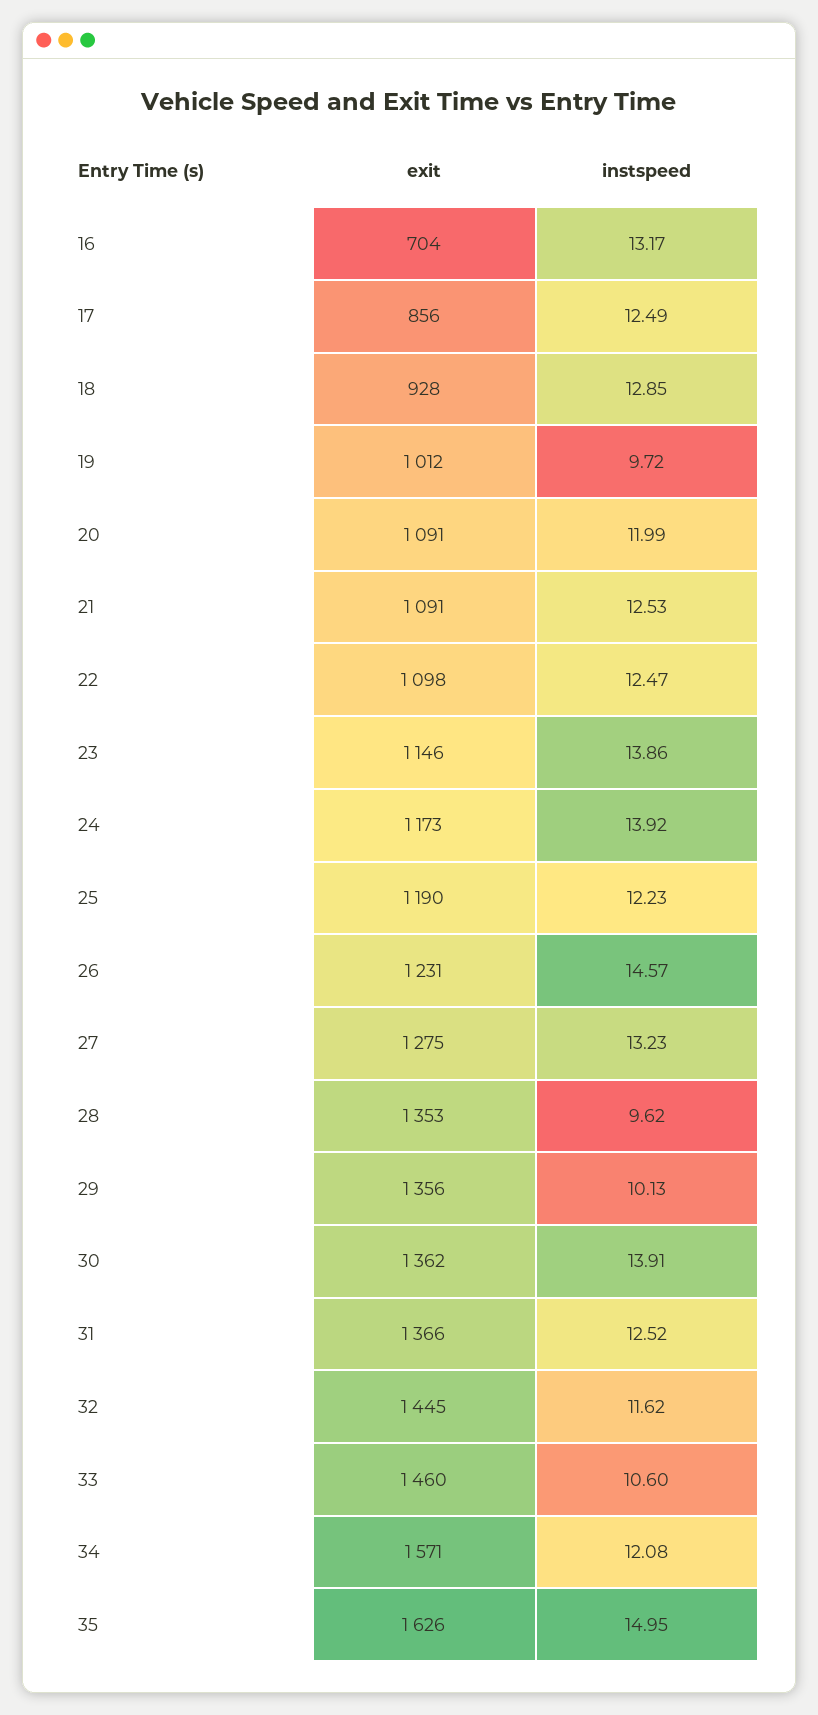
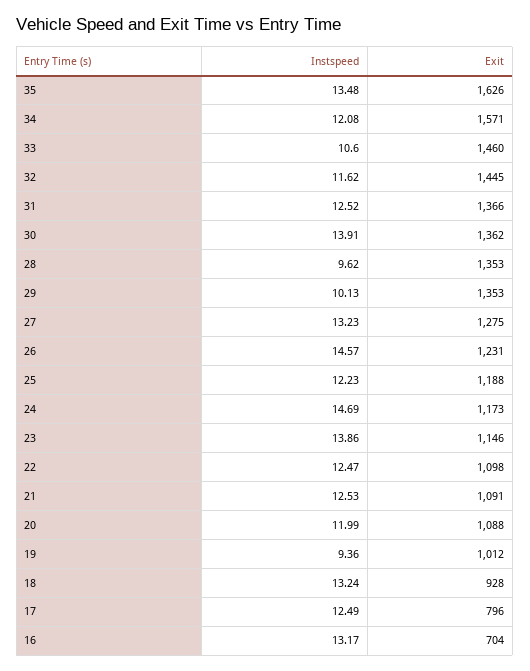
exit, 17: 856 -> 796
instspeed, 18: 12.85 -> 13.24
instspeed, 19: 9.72 -> 9.36
exit, 20: 1091 -> 1088
instspeed, 24: 13.92 -> 14.69
exit, 25: 1190 -> 1188
exit, 29: 1356 -> 1353
instspeed, 35: 14.95 -> 13.48

